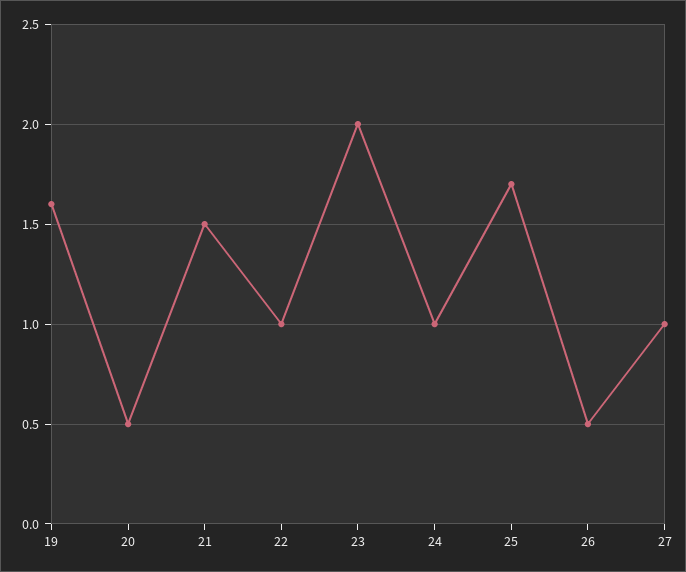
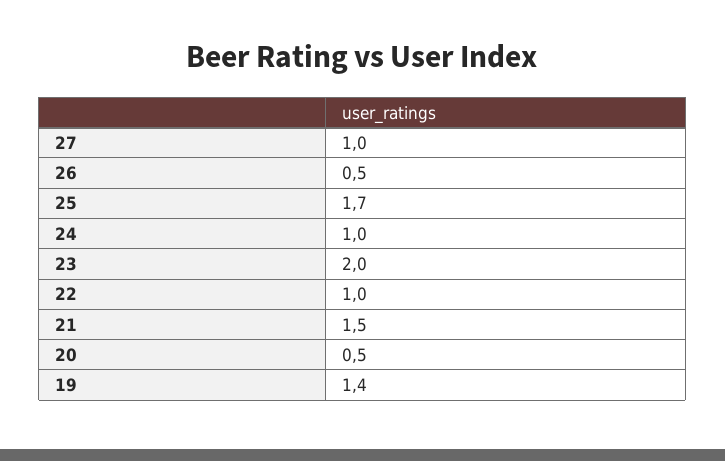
19: 1.6 -> 1.4

